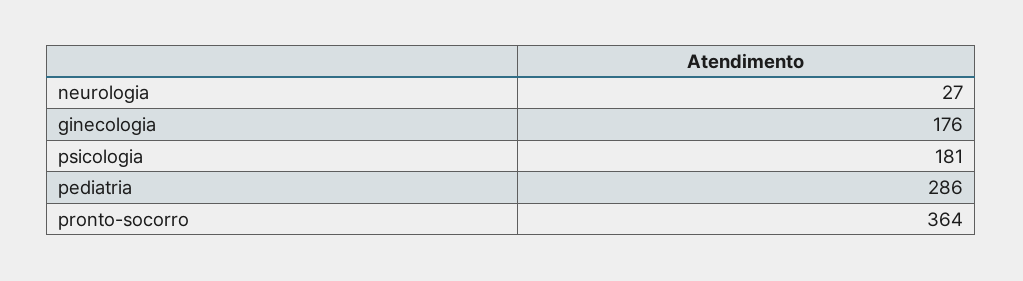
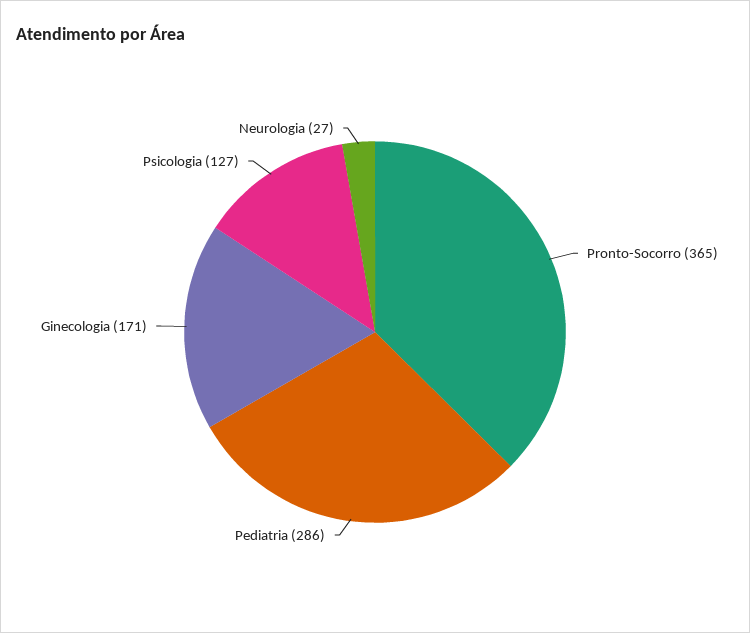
ginecologia: 176 -> 171
psicologia: 181 -> 127
pronto-socorro: 364 -> 365

